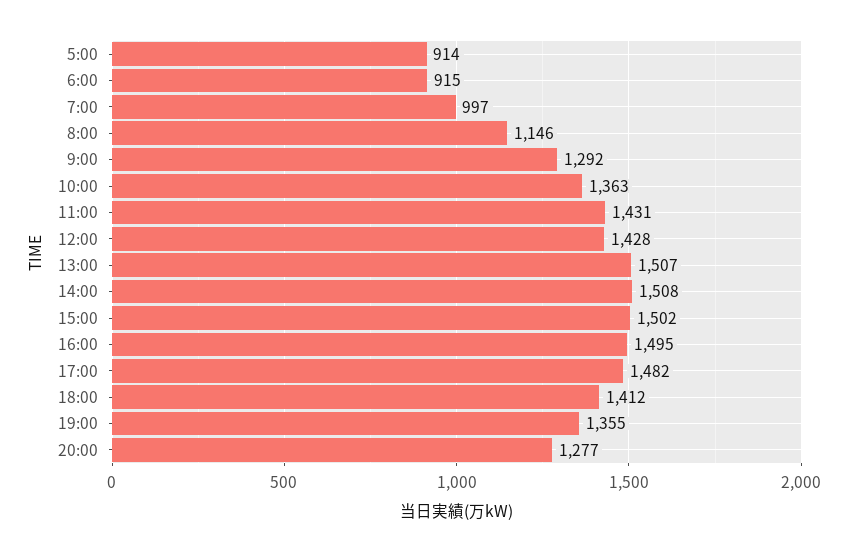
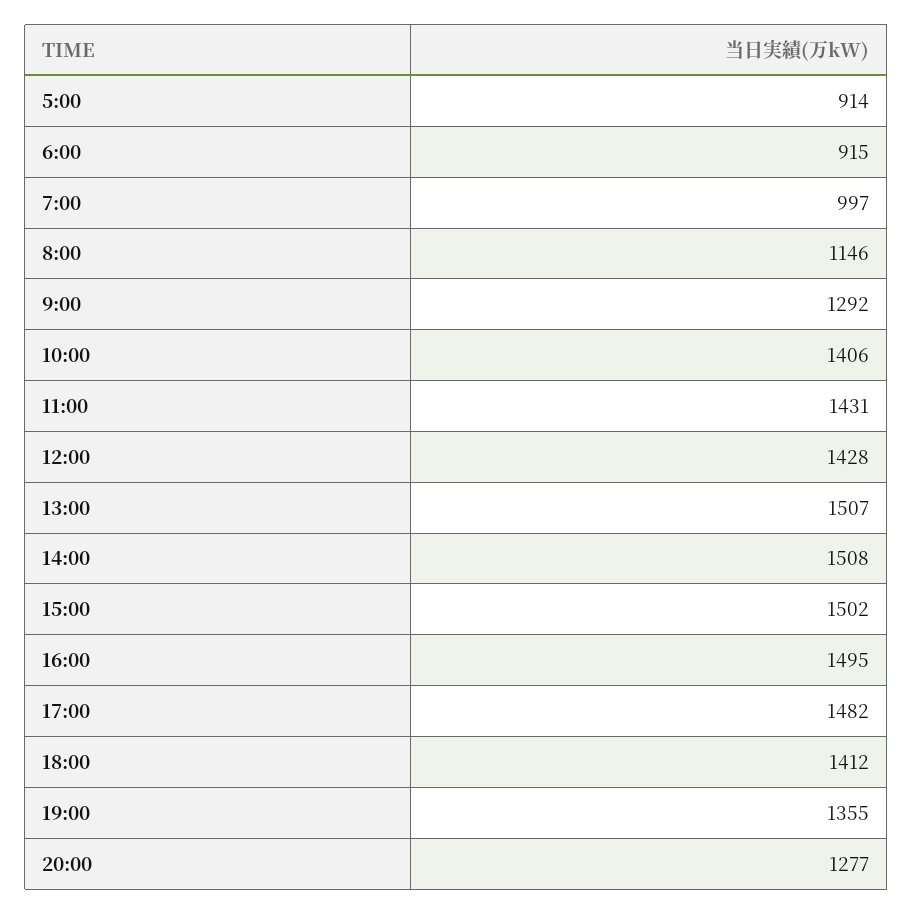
10:00: 1363 -> 1406

